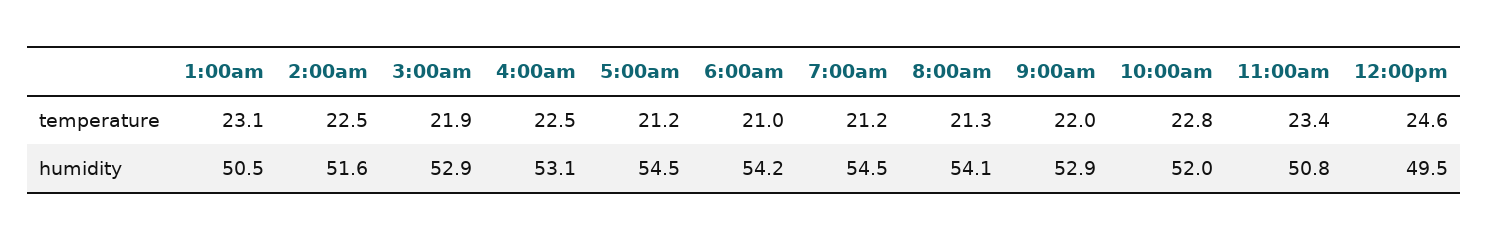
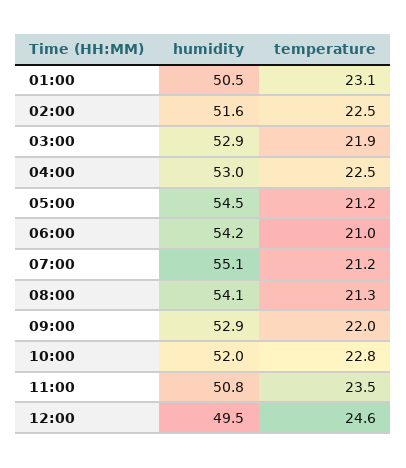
11:00am, temperature: 23.4 -> 23.5
4:00am, humidity: 53.1 -> 53
7:00am, humidity: 54.5 -> 55.1

